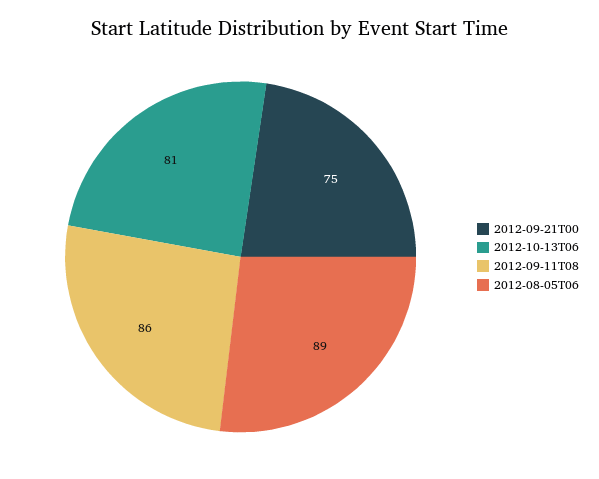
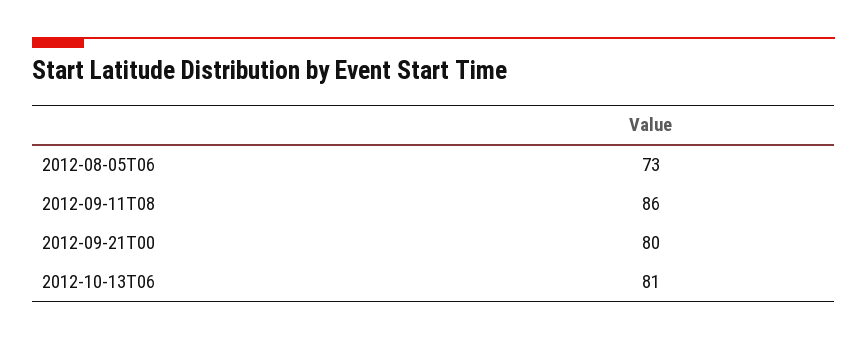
2012-09-21T00: 75 -> 80
2012-08-05T06: 89 -> 73

